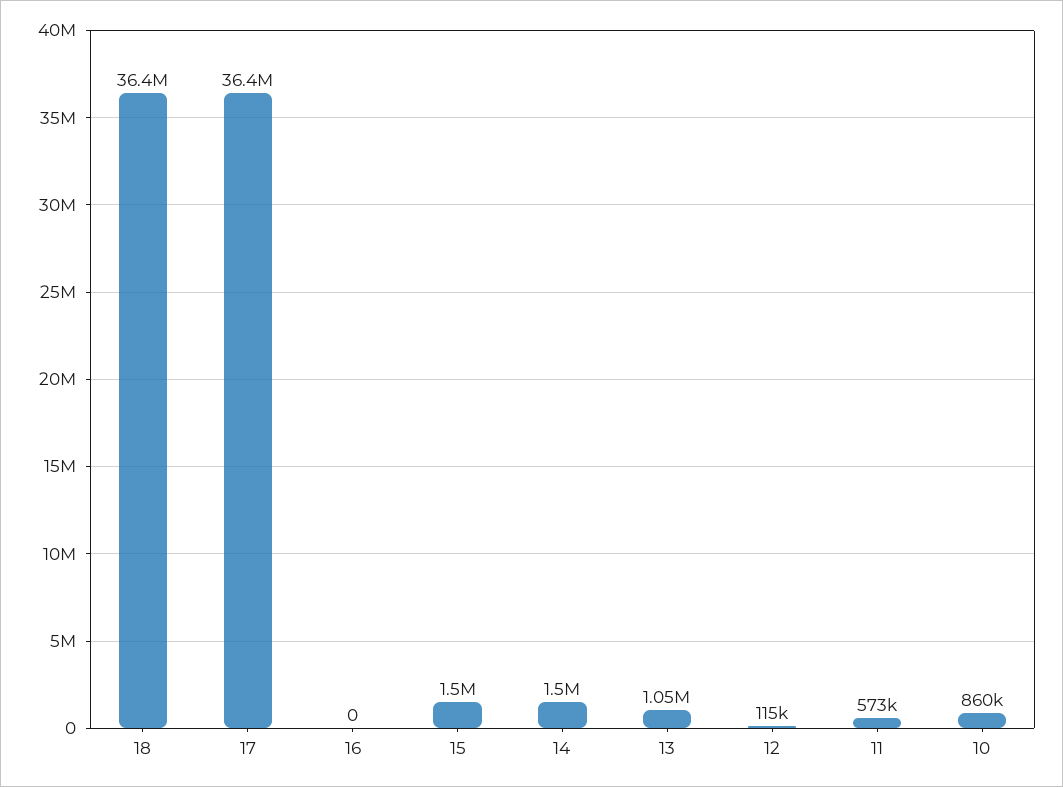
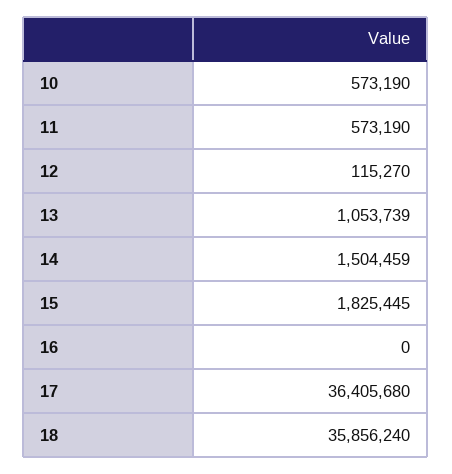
18: 36400000 -> 35856240
15: 1500000 -> 1825445
10: 860000 -> 573190

